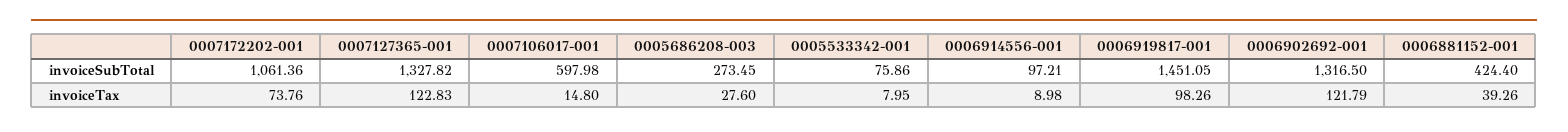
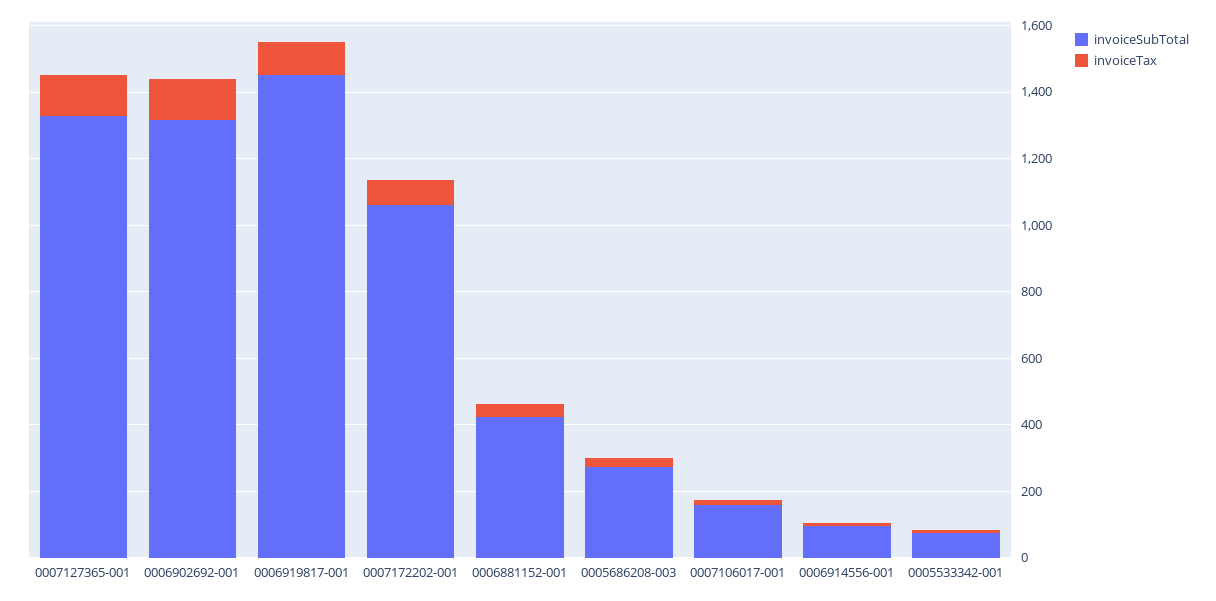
invoiceSubTotal, 0007106017-001: 597.98 -> 150

